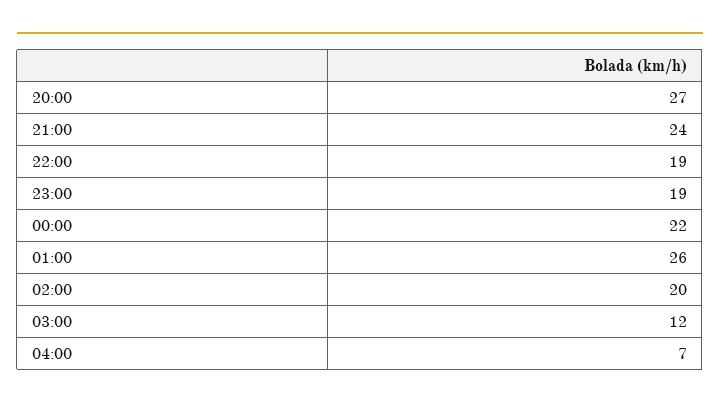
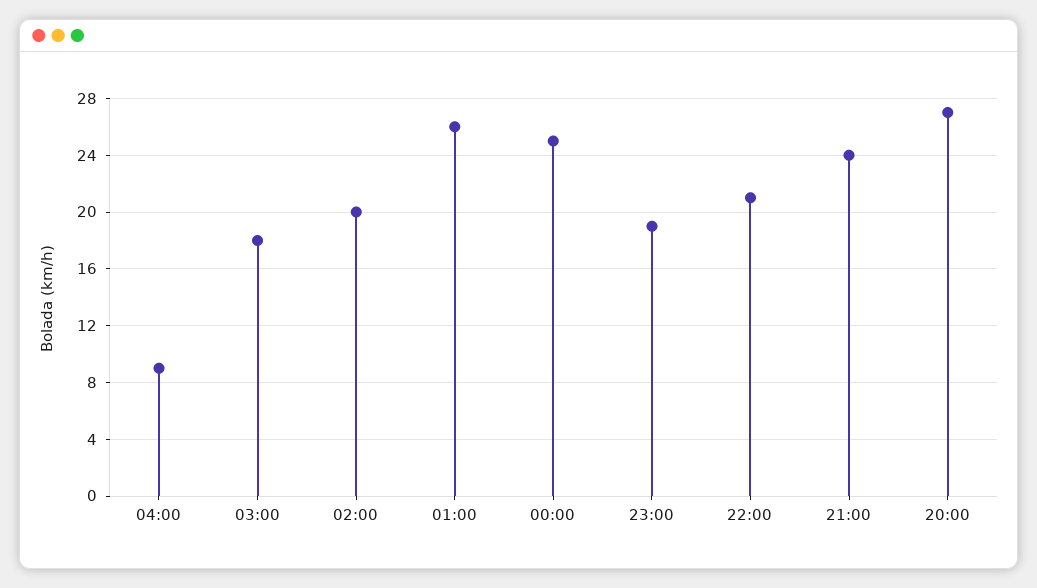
22:00: 19 -> 21
00:00: 22 -> 25
03:00: 12 -> 18
04:00: 7 -> 9

